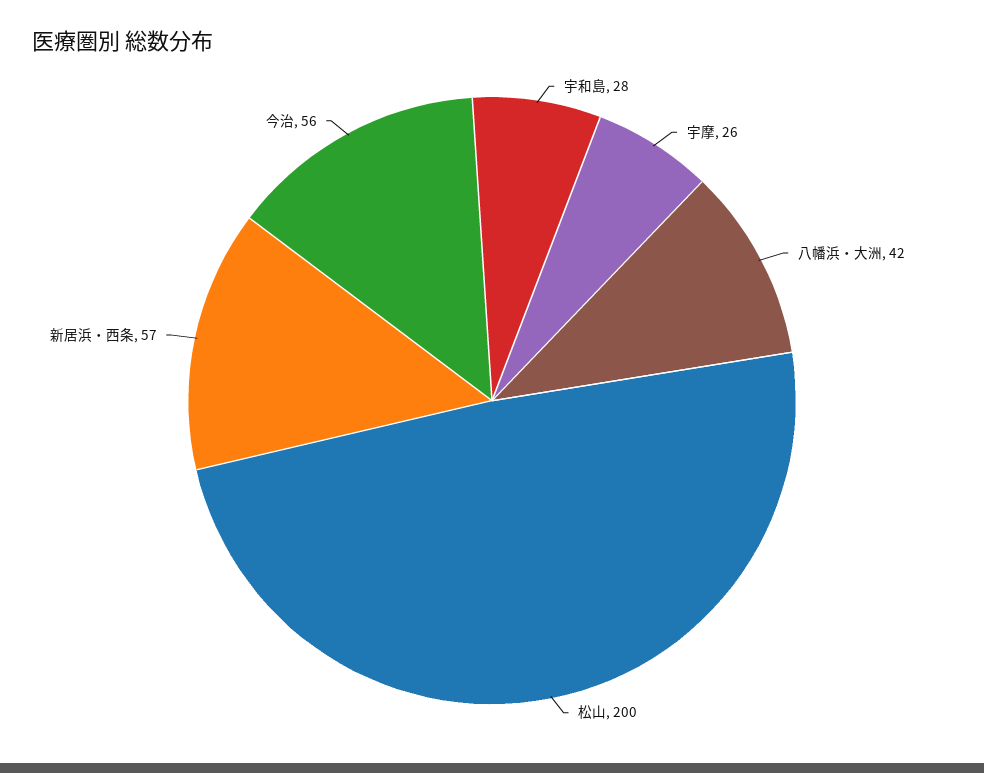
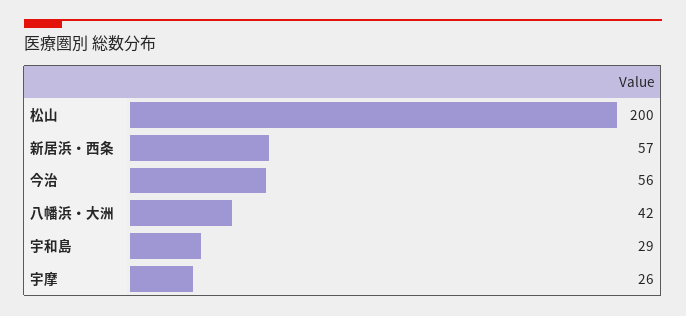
宇和島: 28 -> 29

